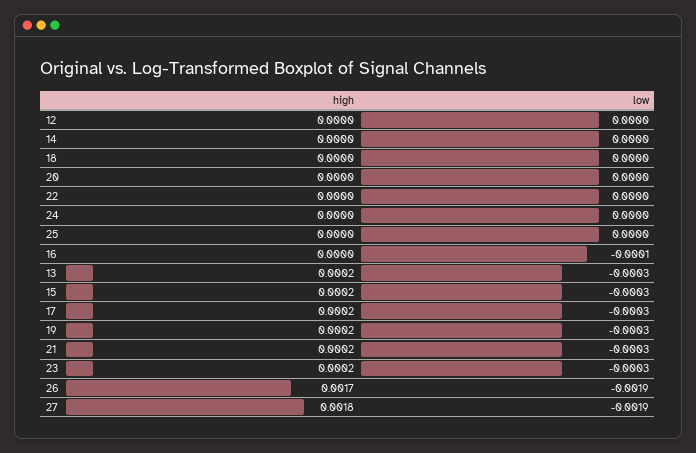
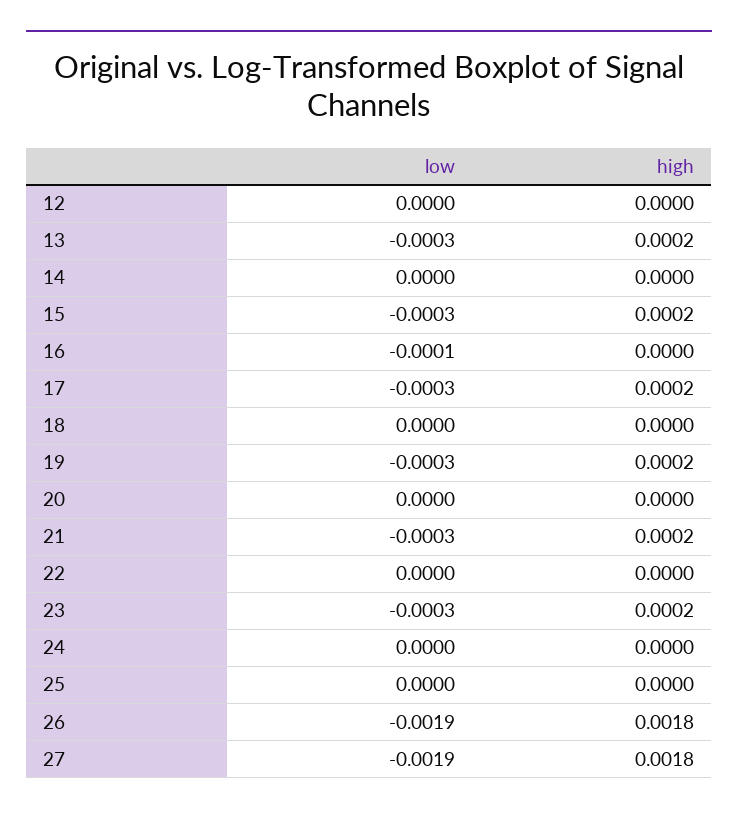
high, 26: 0.0017 -> 0.0018

